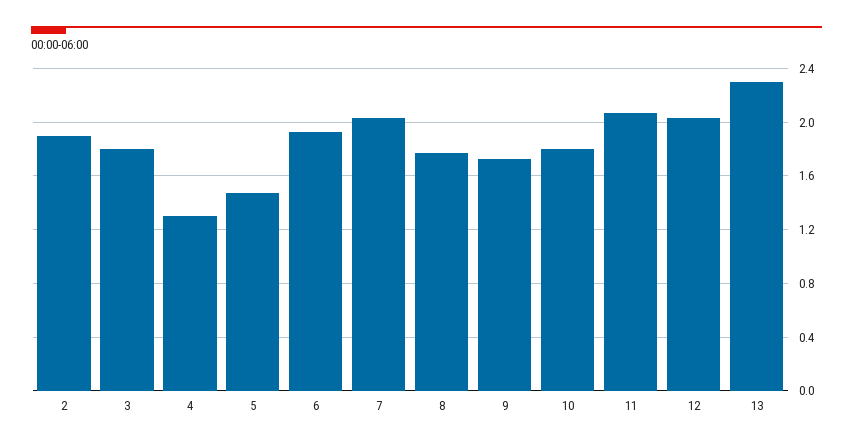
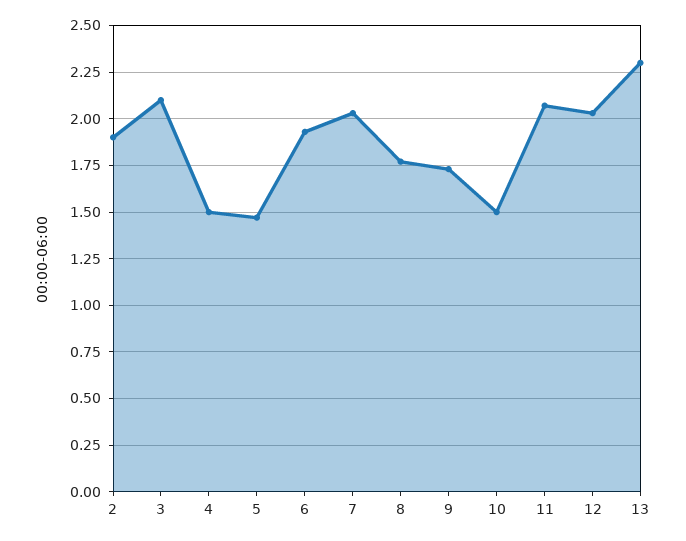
3: 1.8 -> 2.1
4: 1.3 -> 1.5
10: 1.8 -> 1.5

